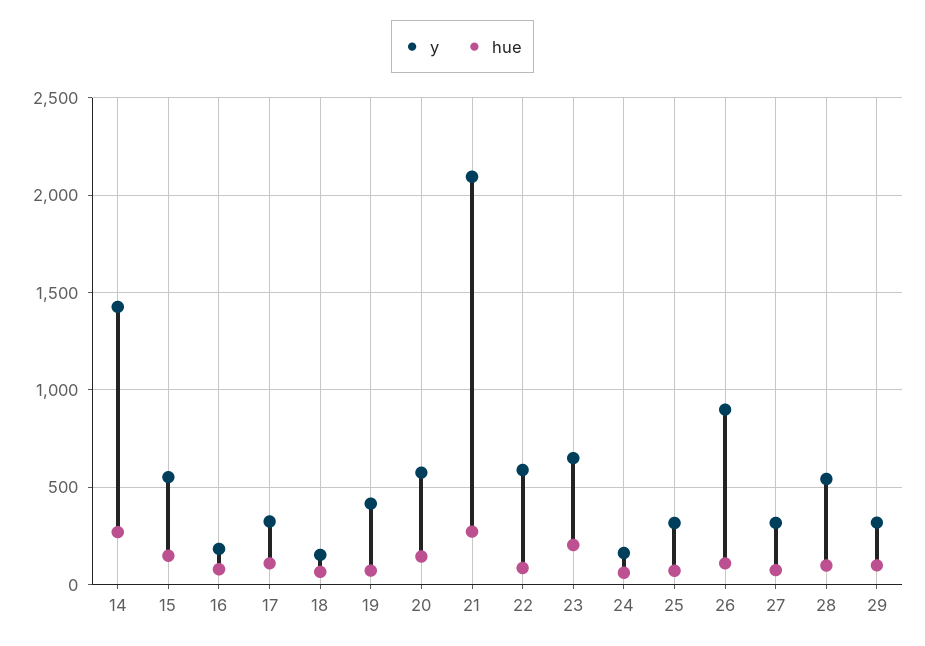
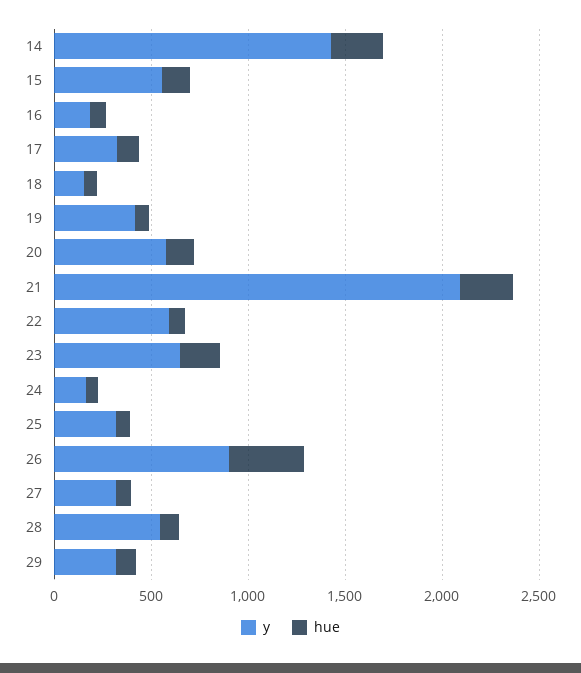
hue, 26: 100 -> 400

